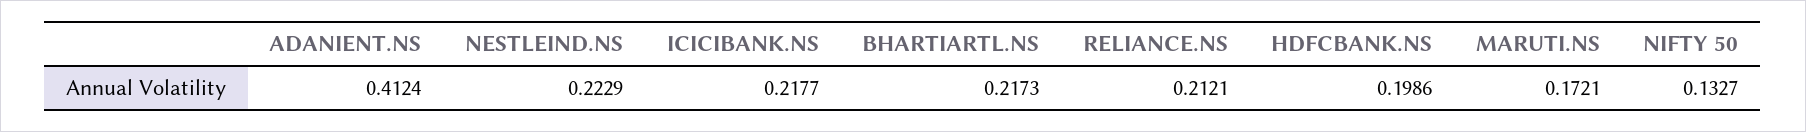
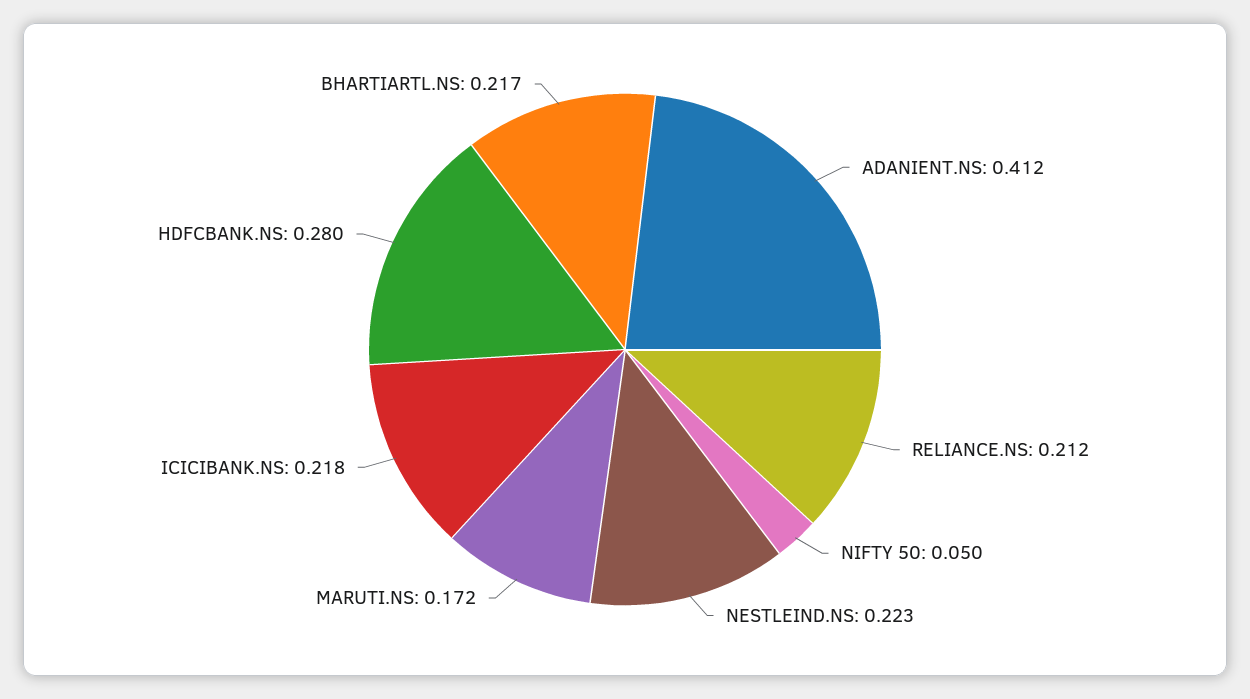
HDFCBANK.NS: 0.1986 -> 0.28
NIFTY 50: 0.1327 -> 0.05

